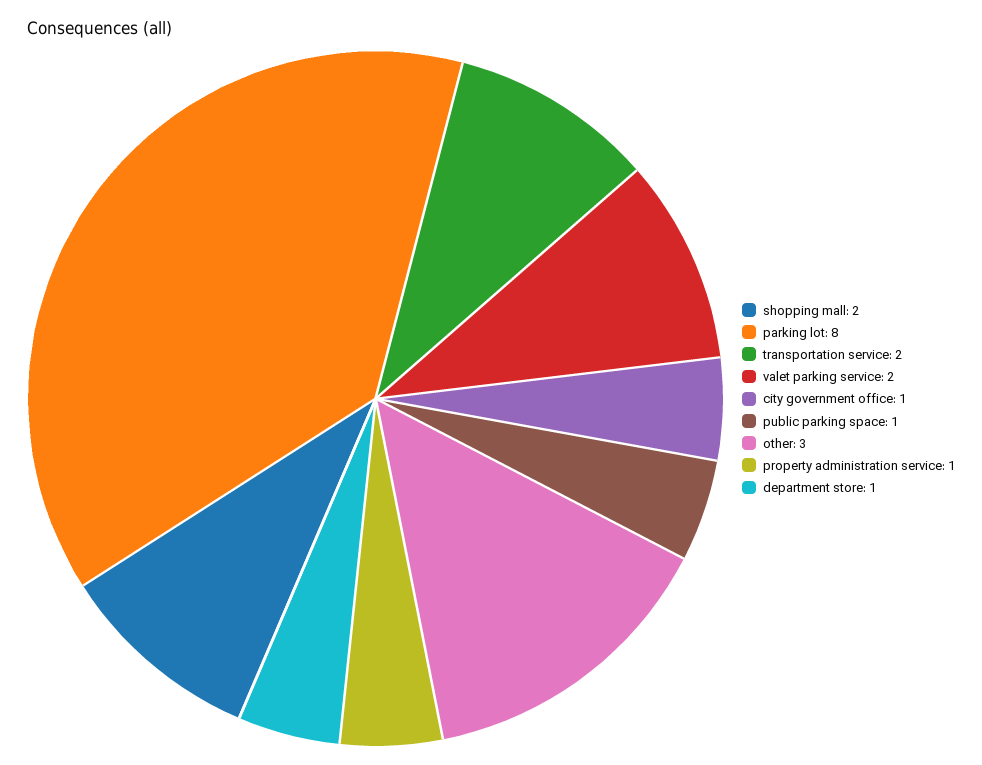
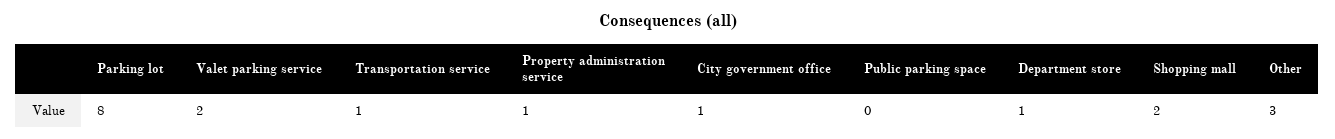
transportation service: 2 -> 1
public parking space: 1 -> 0

